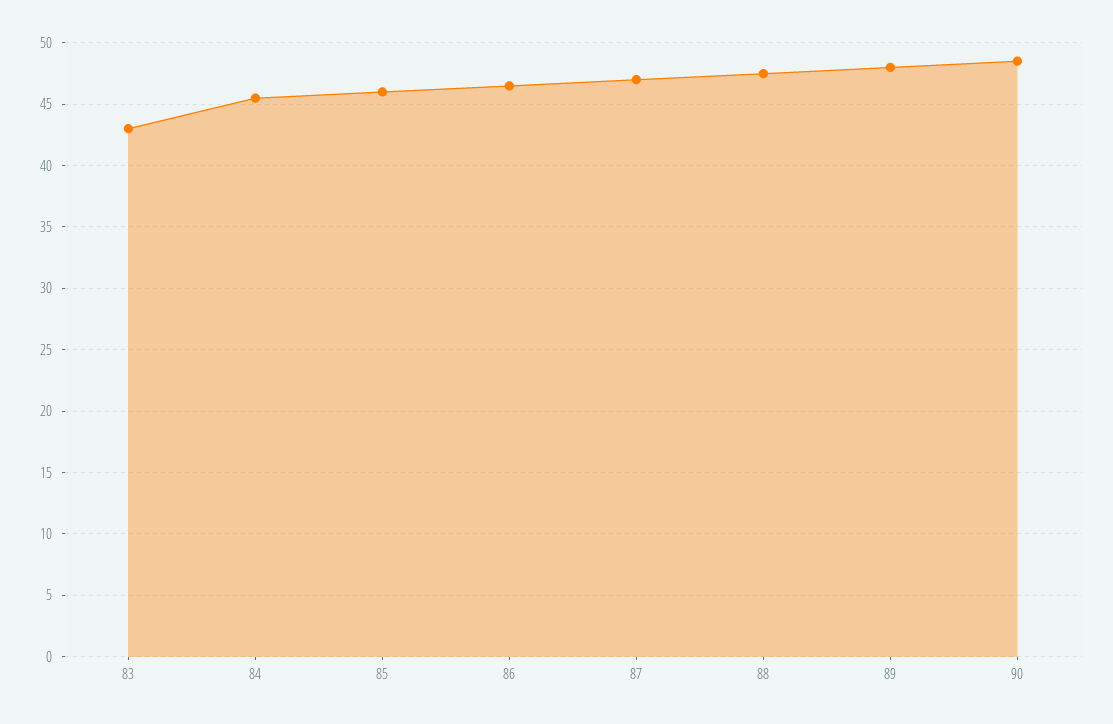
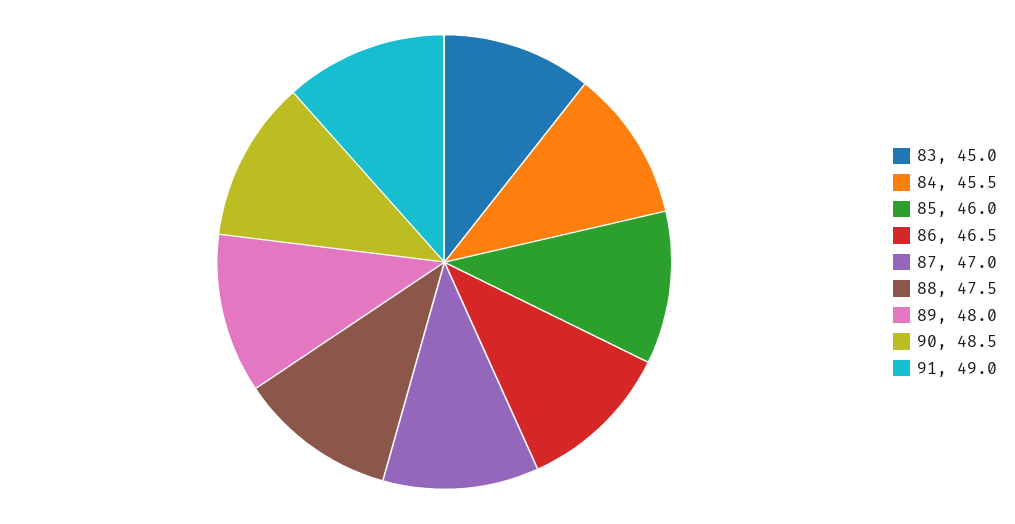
83: 43 -> 45
91: none -> 49

